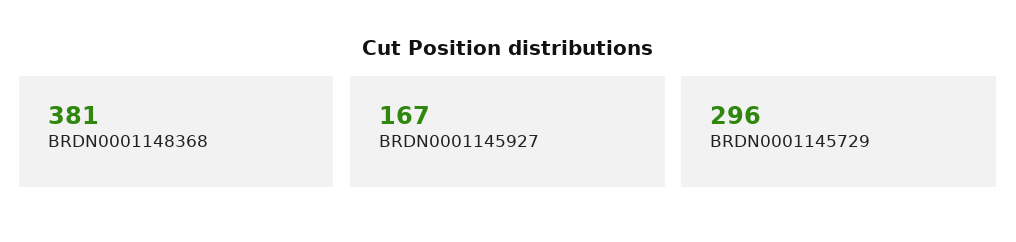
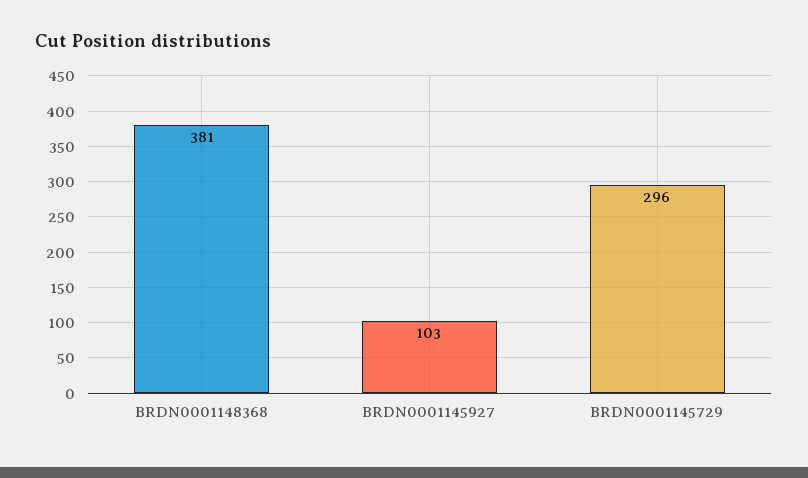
BRDN0001145927: 167 -> 103

